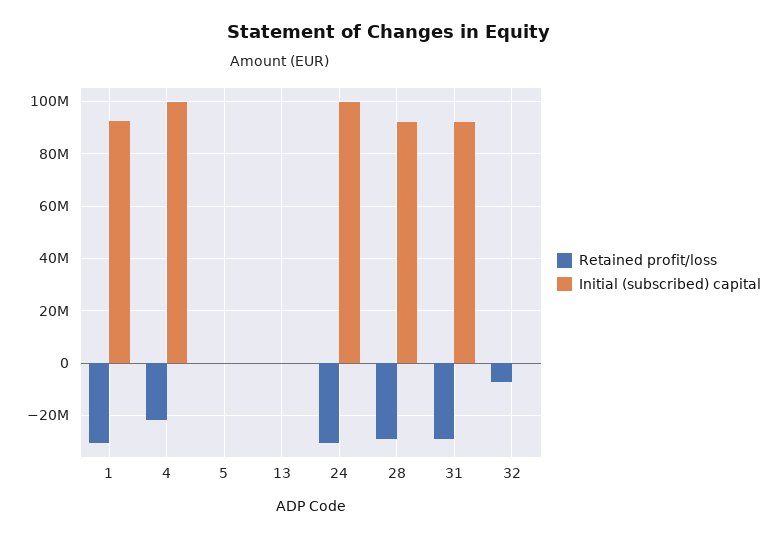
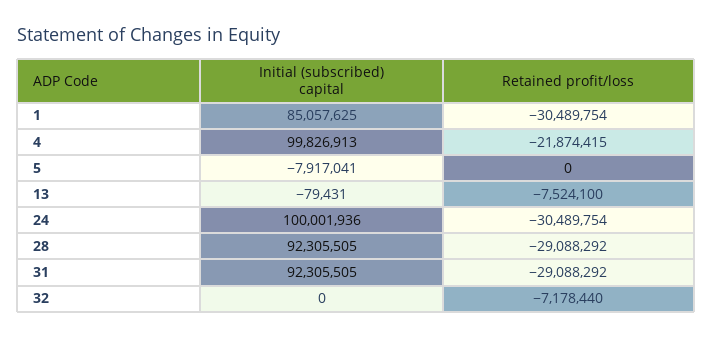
Initial (subscribed) capital, 1: 92500000 -> 85057625
Initial (subscribed) capital, 5: 0 -> -7917041
Retained profit/loss, 13: 0 -> -7524100

